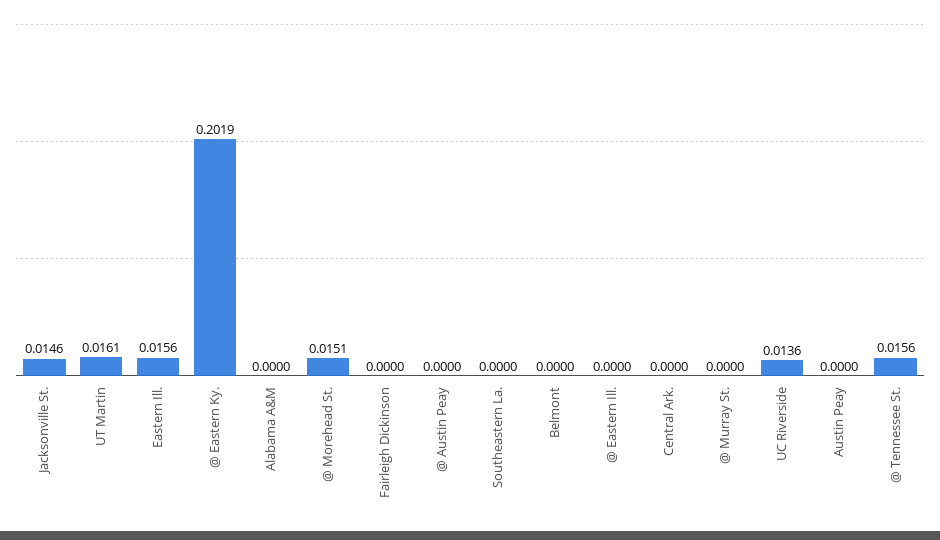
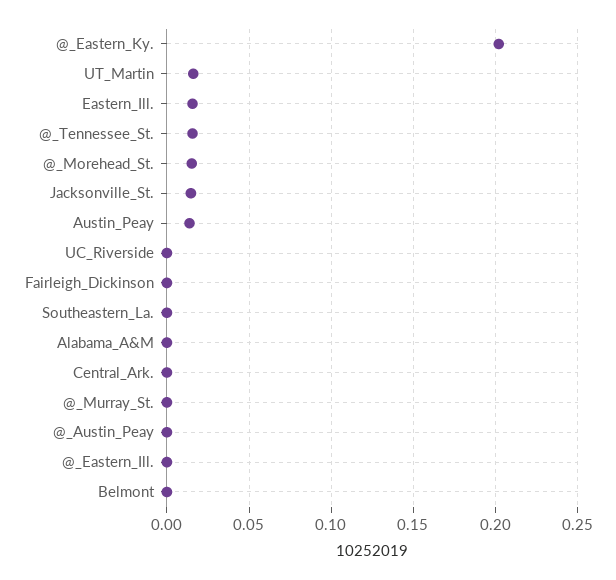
UC Riverside: 0.0136 -> 0
Austin Peay: 0 -> 0.015

